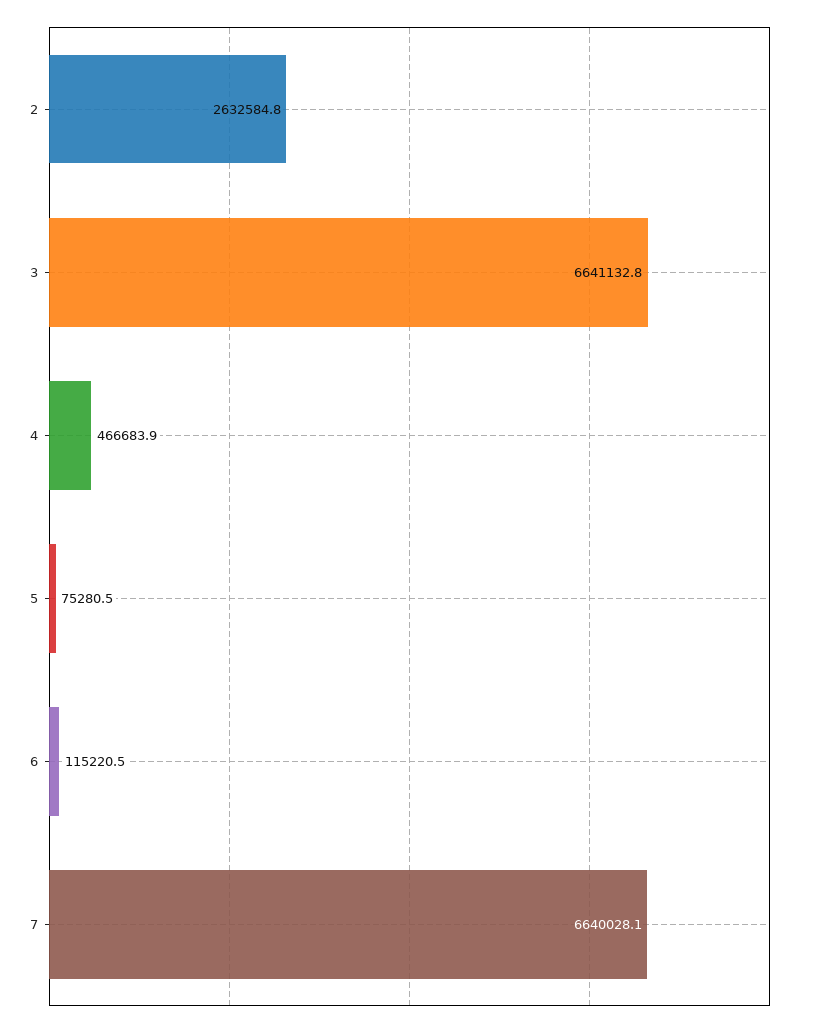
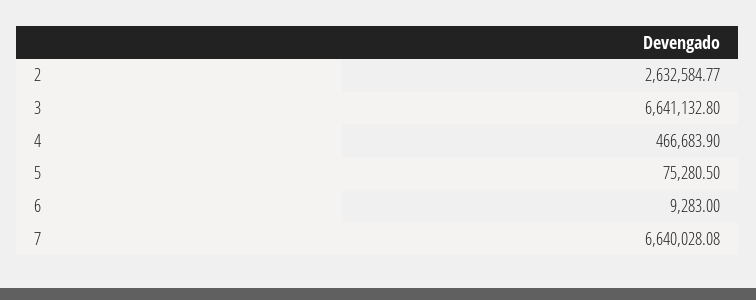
6: 115220.5 -> 9283

